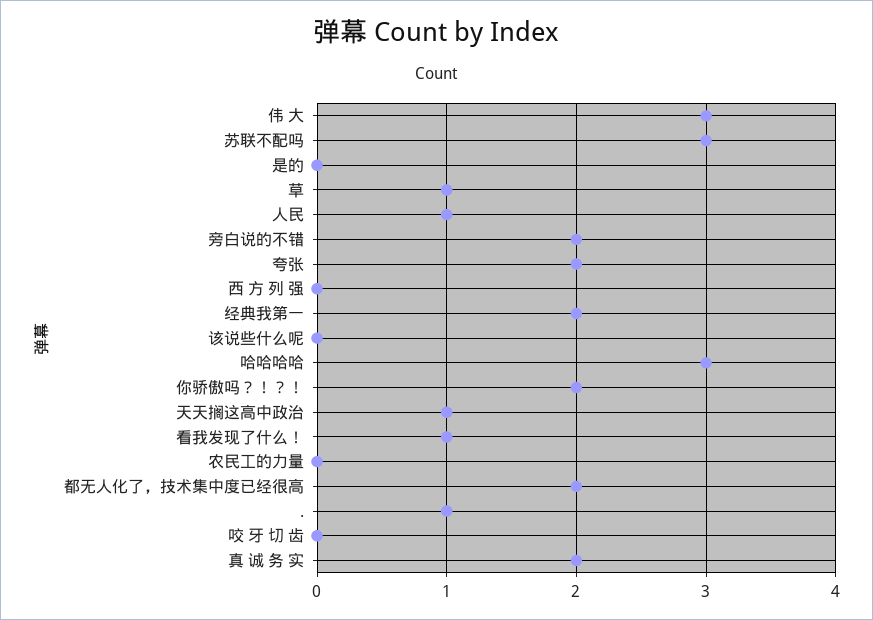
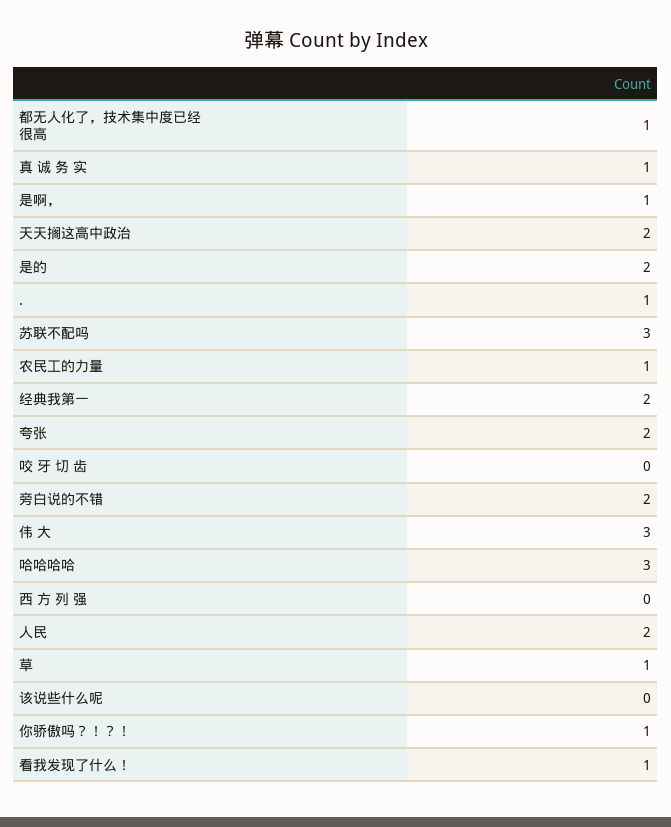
是的: 0 -> 2
人民: 1 -> 2
你骄傲吗？！？！: 2 -> 1
天天搁这高中政治: 1 -> 2
农民工的力量: 0 -> 1
都无人化了，技术集中度已经很高: 2 -> 1
真 诚 务 实: 2 -> 1
是啊，: none -> 1

